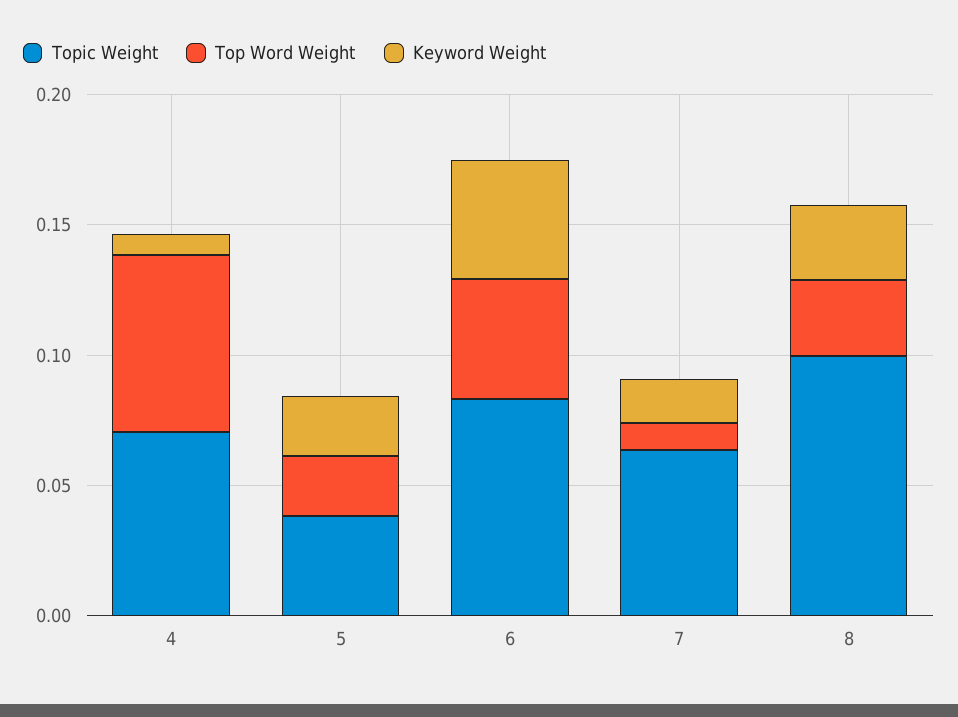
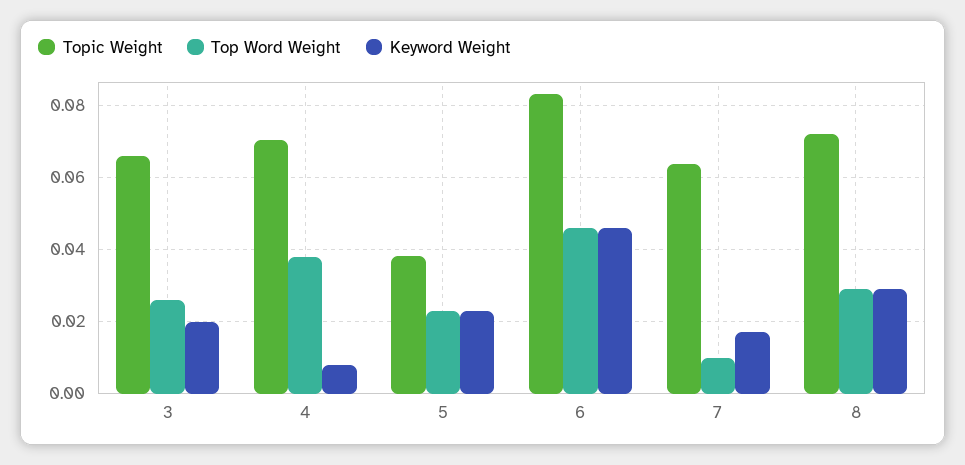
Top Word Weight, 4: 0.07 -> 0.038
Topic Weight, 8: 0.1 -> 0.072
Topic Weight, 3: none -> 0.066
Top Word Weight, 3: none -> 0.026
Keyword Weight, 3: none -> 0.02

